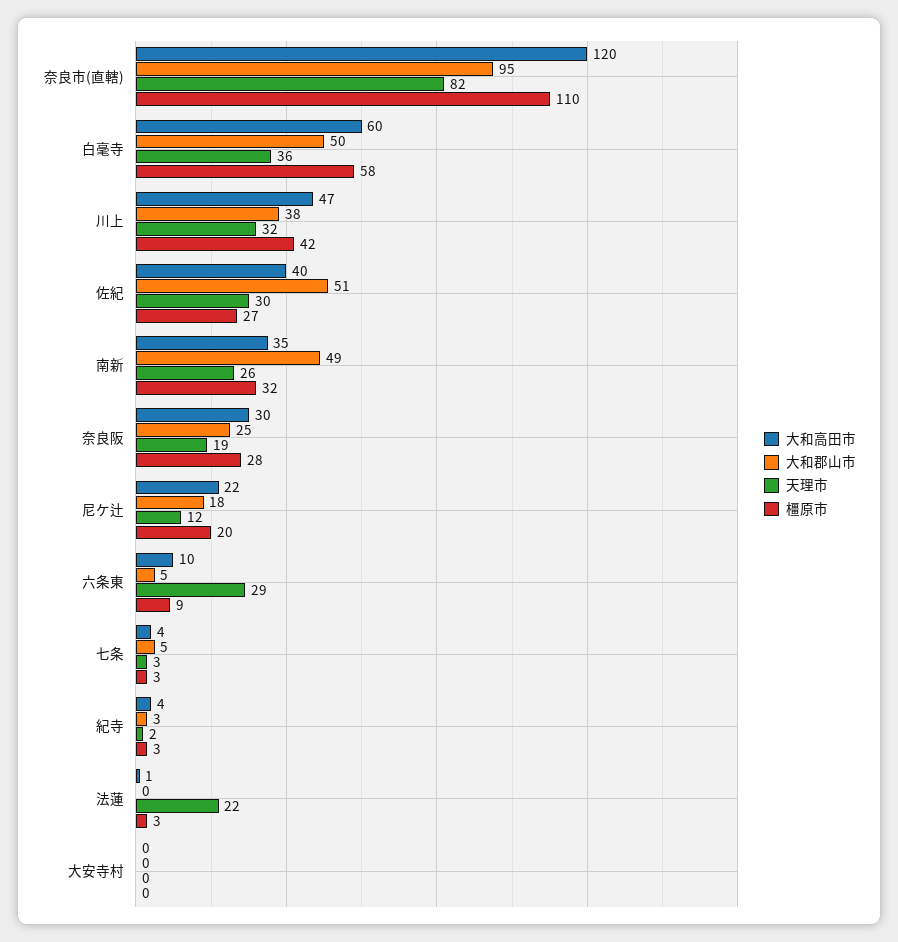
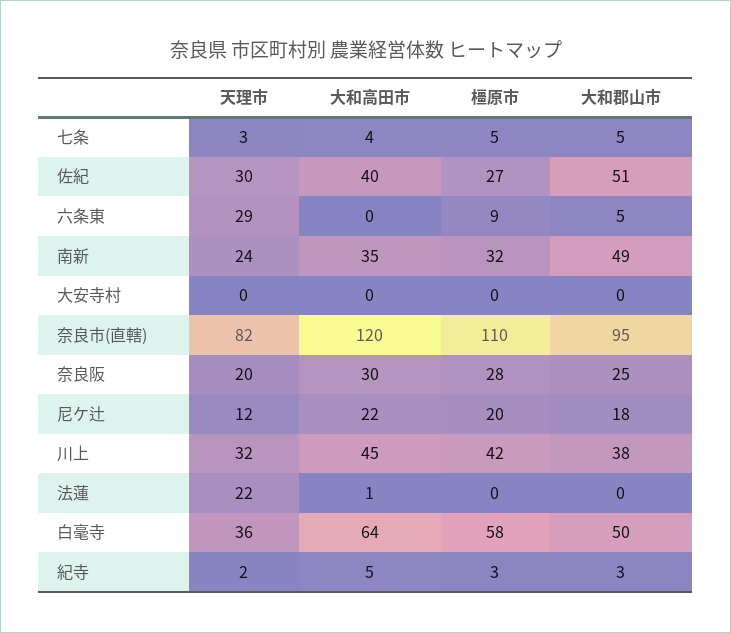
大和高田市, 白毫寺: 60 -> 64
大和高田市, 川上: 47 -> 45
天理市, 南新: 26 -> 24
天理市, 奈良阪: 19 -> 20
大和高田市, 六条東: 10 -> 0
橿原市, 七条: 3 -> 5
大和高田市, 紀寺: 4 -> 5
橿原市, 法蓮: 3 -> 0

